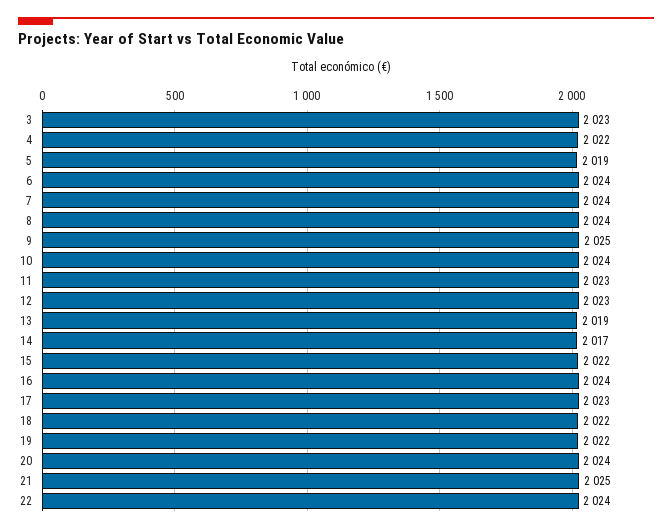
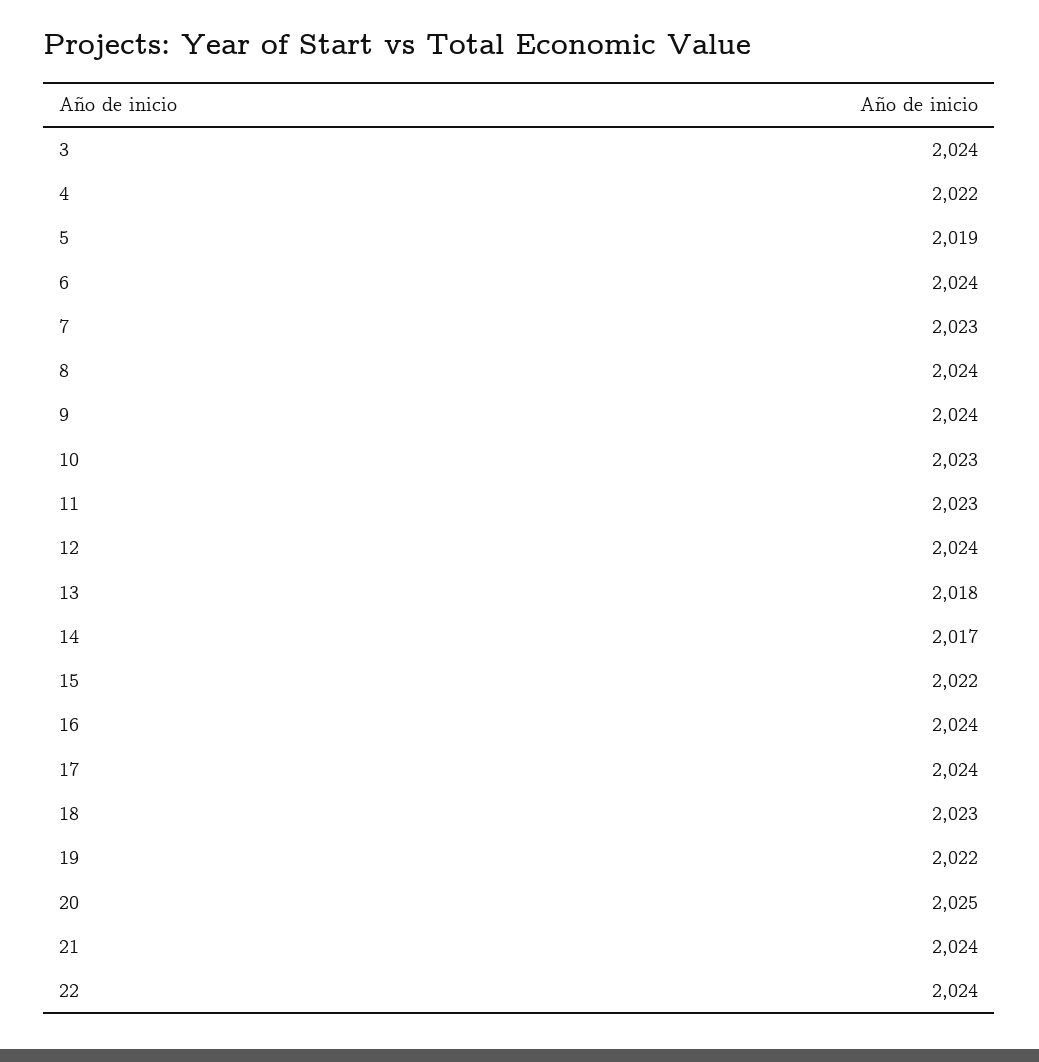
3: 2023 -> 2024
7: 2024 -> 2023
9: 2025 -> 2024
10: 2024 -> 2023
12: 2023 -> 2024
13: 2019 -> 2018
17: 2023 -> 2024
18: 2022 -> 2023
20: 2024 -> 2025
21: 2025 -> 2024

